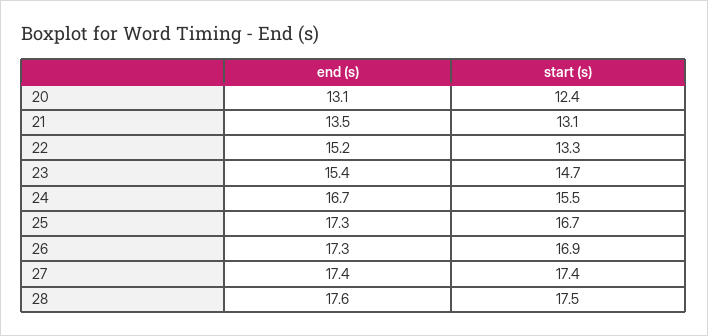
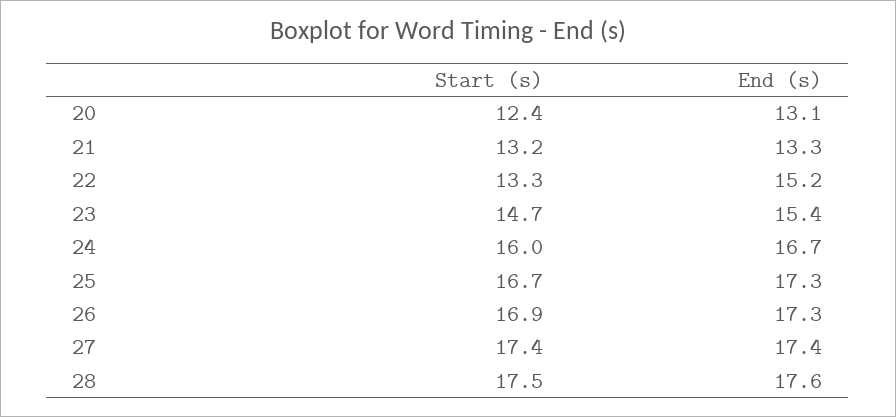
end (s), 21: 13.5 -> 13.3
start (s), 21: 13.1 -> 13.2
start (s), 24: 15.5 -> 16

